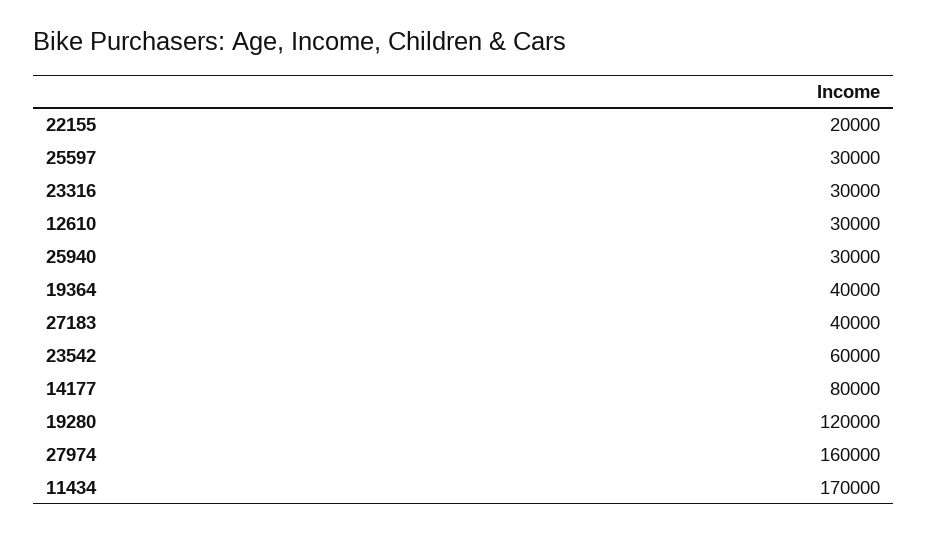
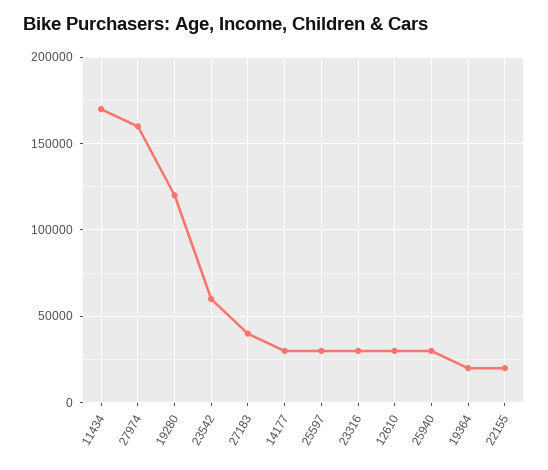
19364: 40000 -> 20000
14177: 80000 -> 30000

